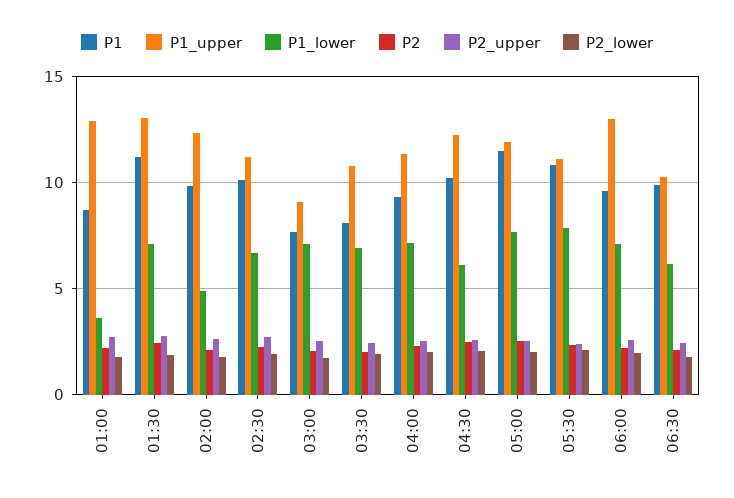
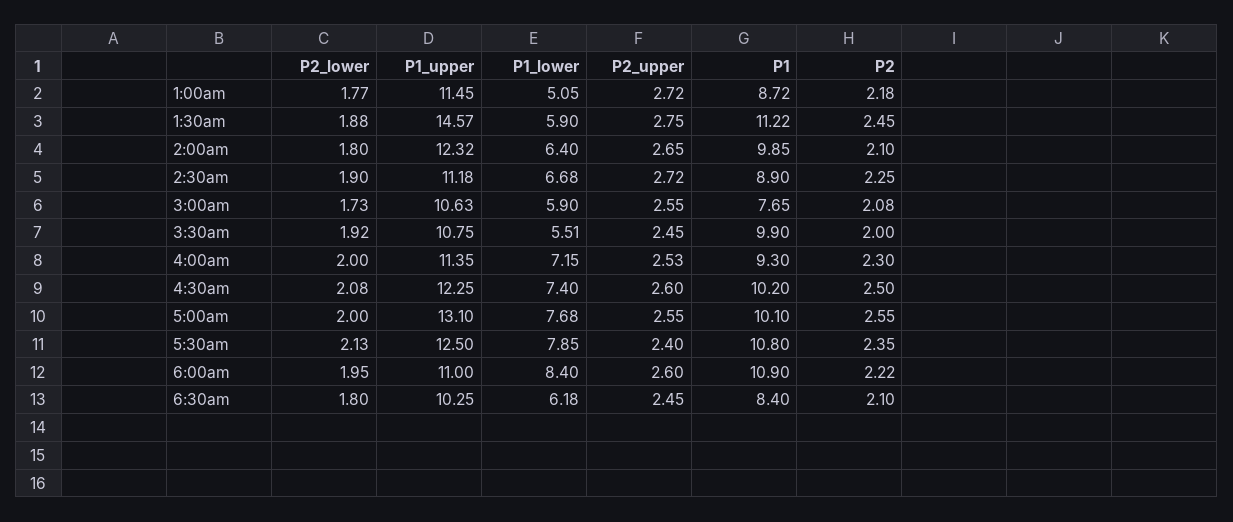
P1_upper, 01:00: 13 -> 11.45
P1_lower, 01:00: 3.5 -> 5.05
P1_upper, 01:30: 13 -> 14.57
P1_lower, 01:30: 7 -> 5.9
P1_lower, 02:00: 5 -> 6.4
P1, 02:30: 10 -> 8.9
P1_upper, 03:00: 9 -> 10.63
P1_lower, 03:00: 7 -> 5.9
P1, 03:30: 8 -> 9.9
P1_lower, 03:30: 7 -> 5.51
P1_lower, 04:30: 6 -> 7.4
P1, 05:00: 11.5 -> 10.1
P1_upper, 05:00: 12 -> 13.1
P1_upper, 05:30: 11 -> 12.5
P1, 06:00: 9.5 -> 10.9
P1_upper, 06:00: 13 -> 11
P1_lower, 06:00: 7 -> 8.4
P1, 06:30: 10 -> 8.4

